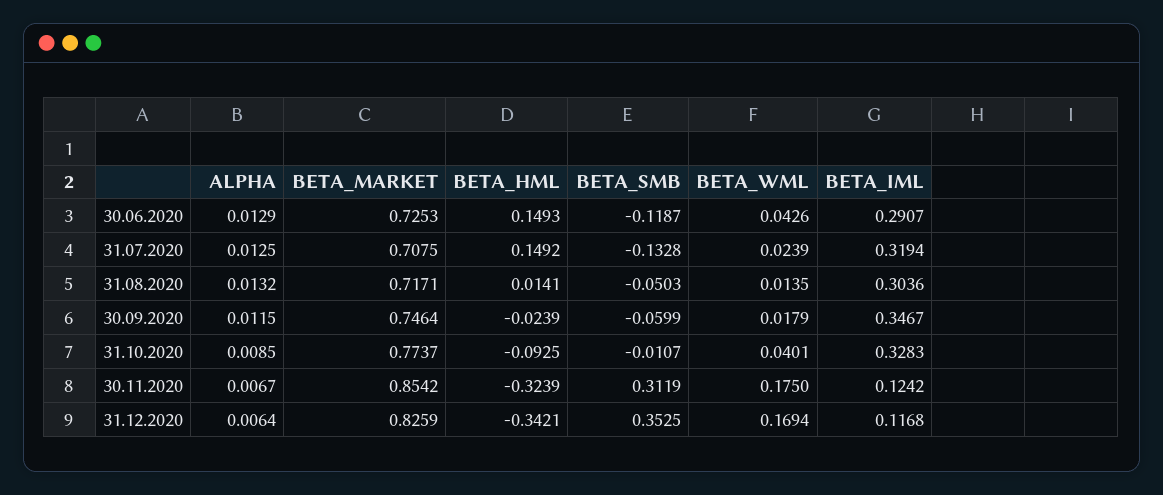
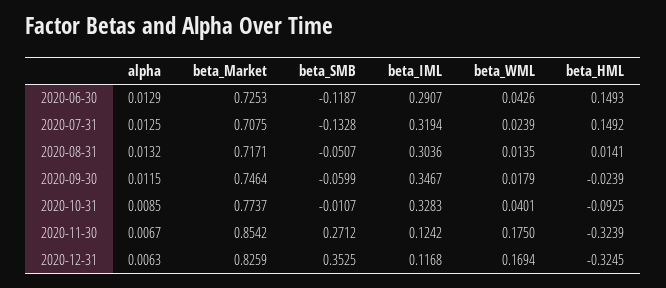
BETA_SMB, 31.08.2020: -0.0503 -> -0.0507
BETA_SMB, 30.11.2020: 0.3119 -> 0.2712
ALPHA, 31.12.2020: 0.0064 -> 0.0063
BETA_HML, 31.12.2020: -0.3421 -> -0.3245

